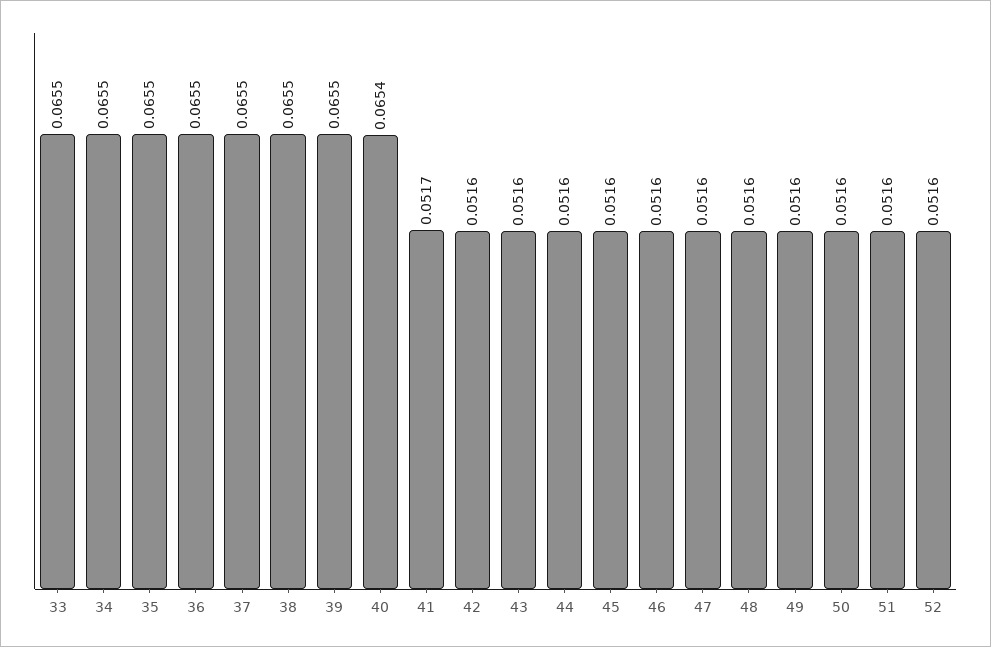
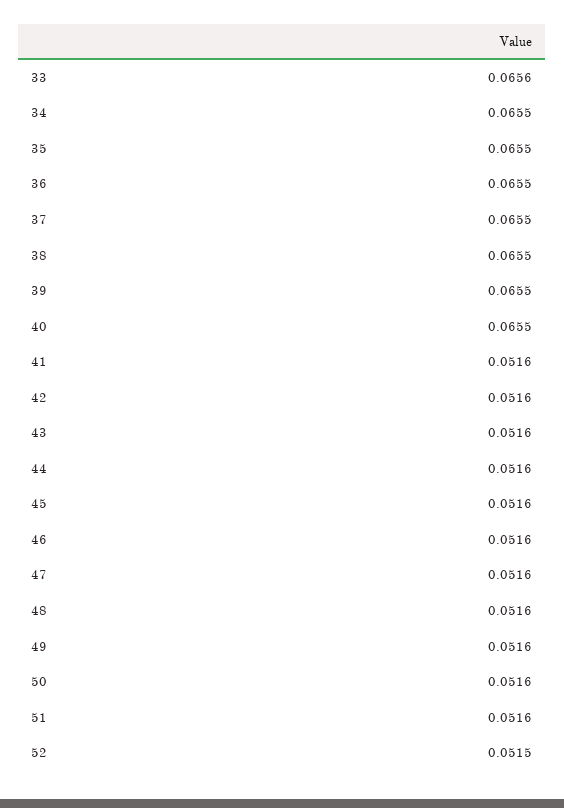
33: 0.0655 -> 0.0656
40: 0.0654 -> 0.0655
41: 0.0517 -> 0.0516
52: 0.0516 -> 0.0515

